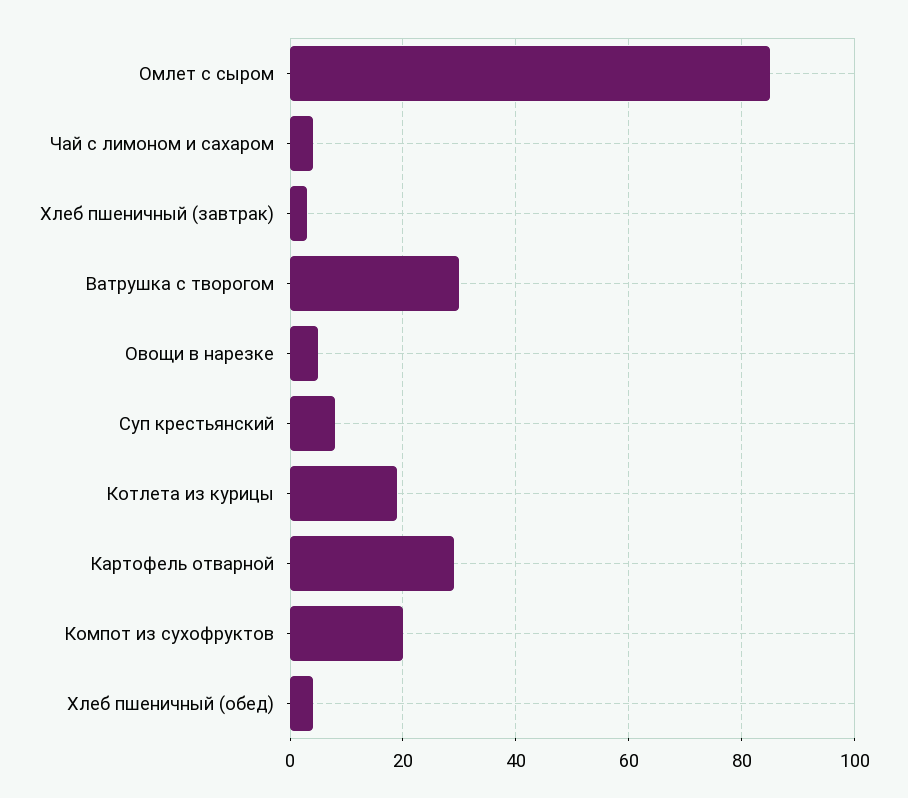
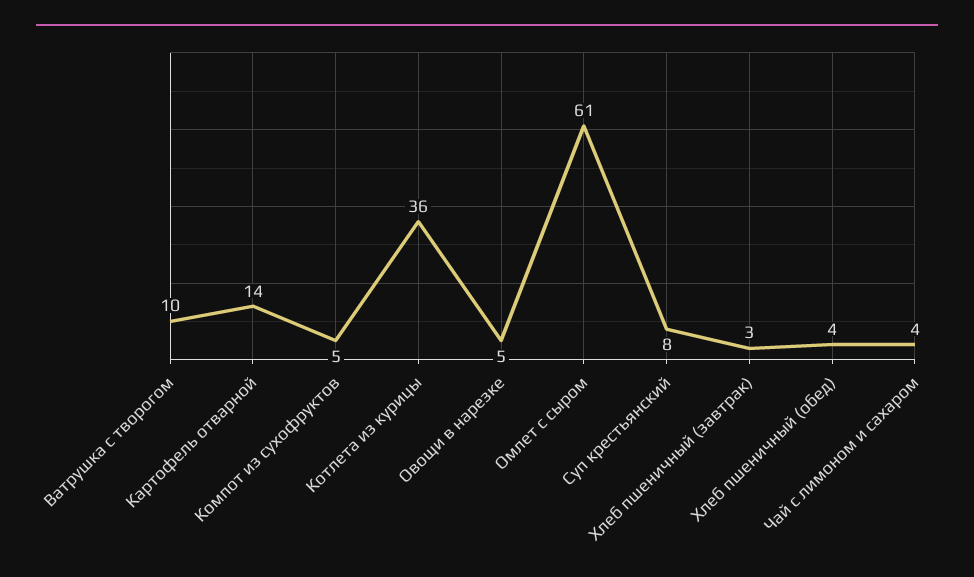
Омлет с сыром: 85 -> 61
Ватрушка с творогом: 30 -> 10
Котлета из курицы: 20 -> 36
Картофель отварной: 30 -> 14
Компот из сухофруктов: 20 -> 5

